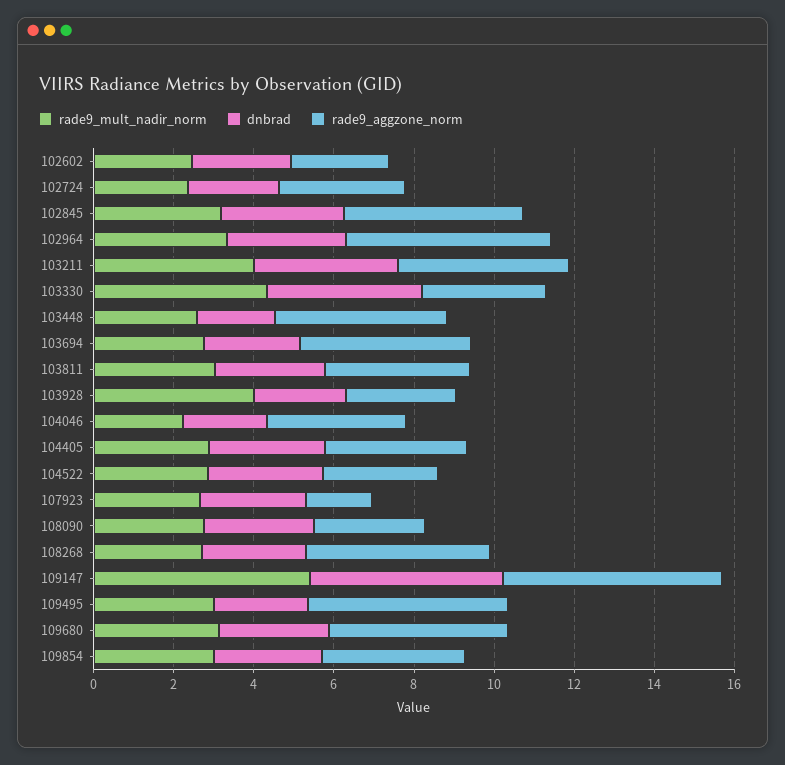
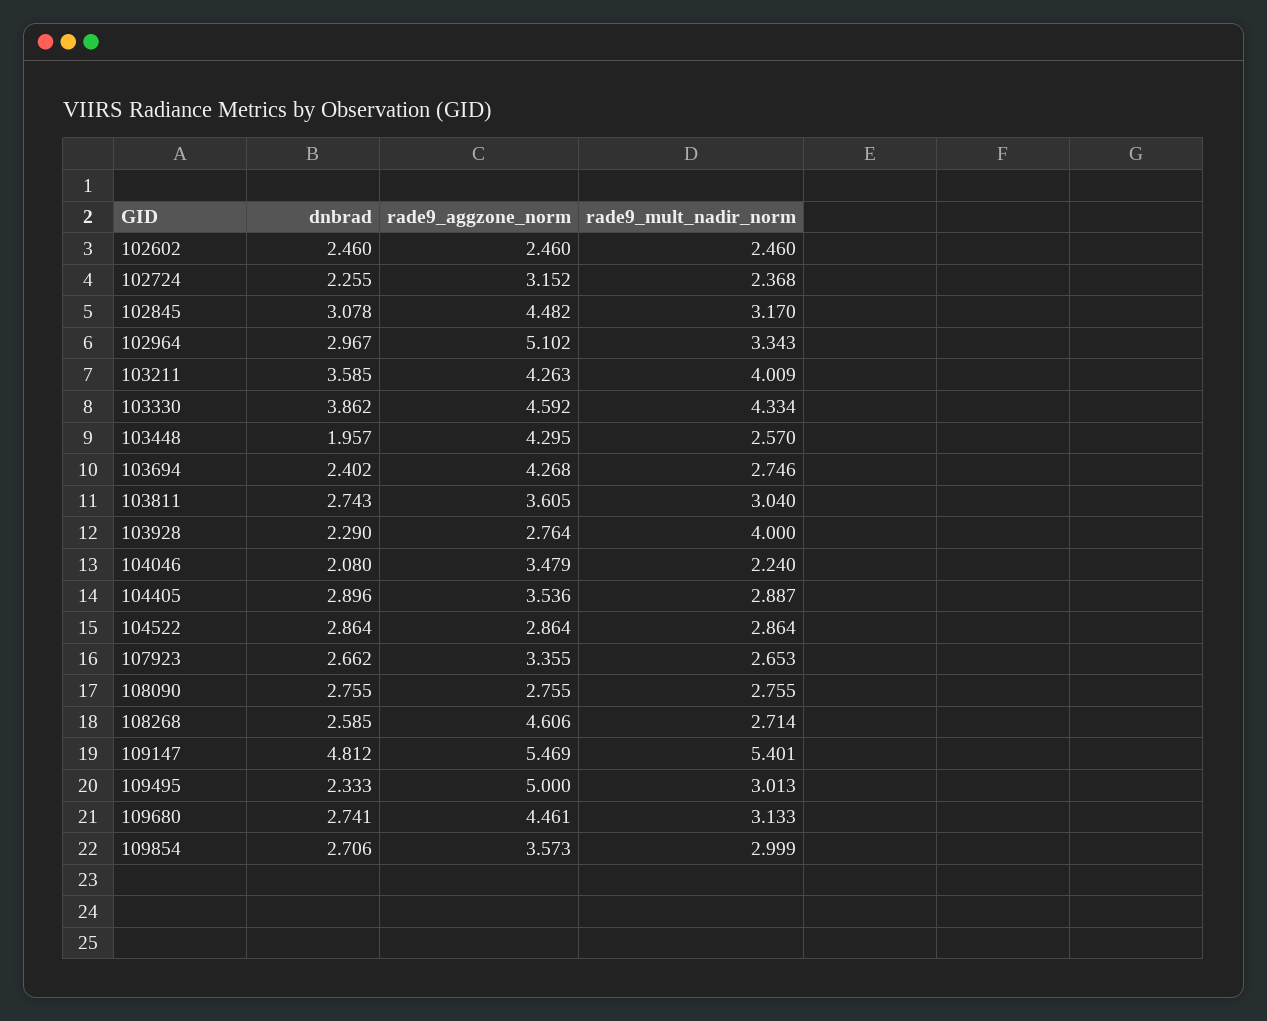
rade9_aggzone_norm, 103330: 3 -> 4.592
rade9_aggzone_norm, 107923: 1.5 -> 3.355

